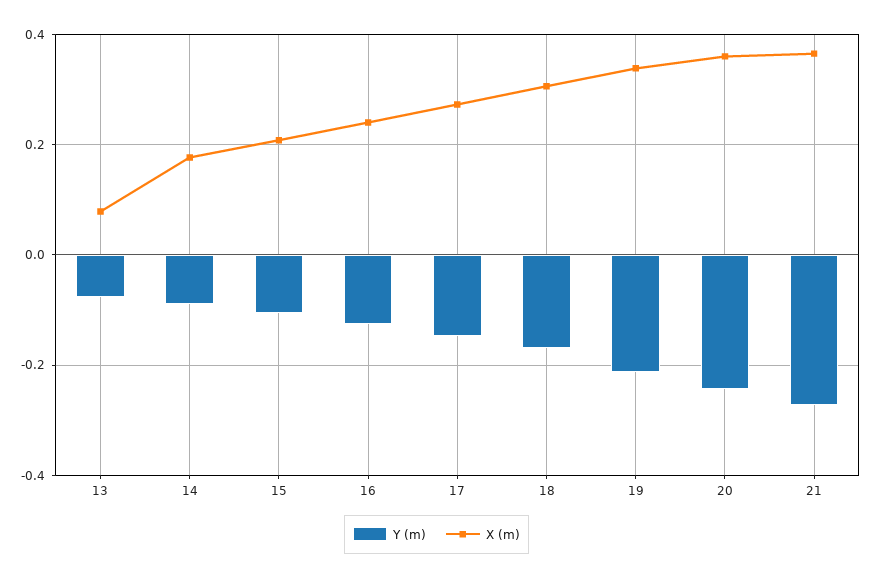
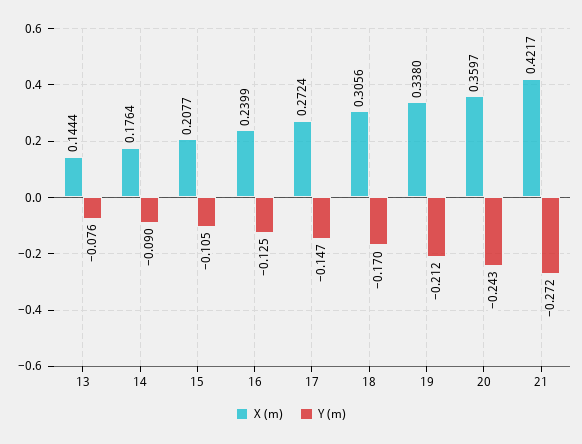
X (m), 13: 0.08 -> 0.1444
X (m), 21: 0.36 -> 0.4217

